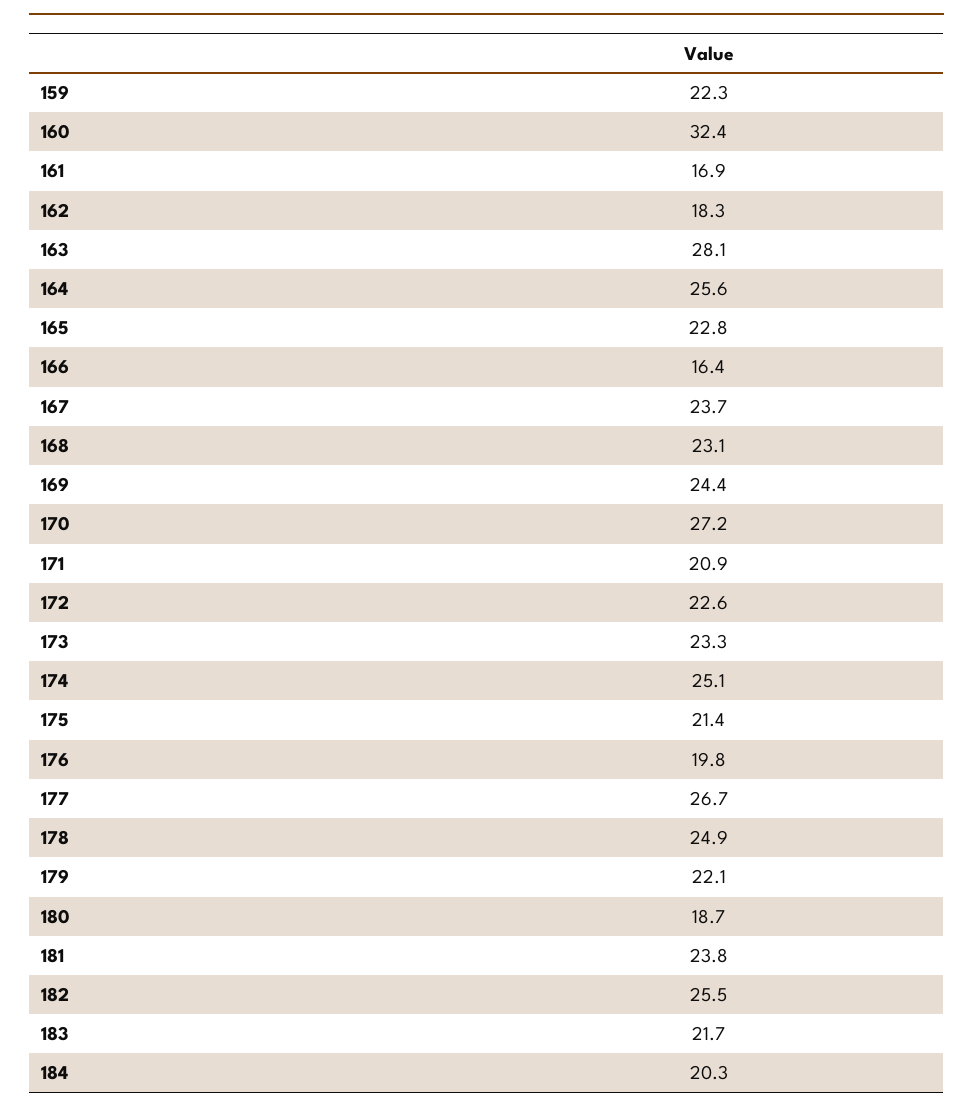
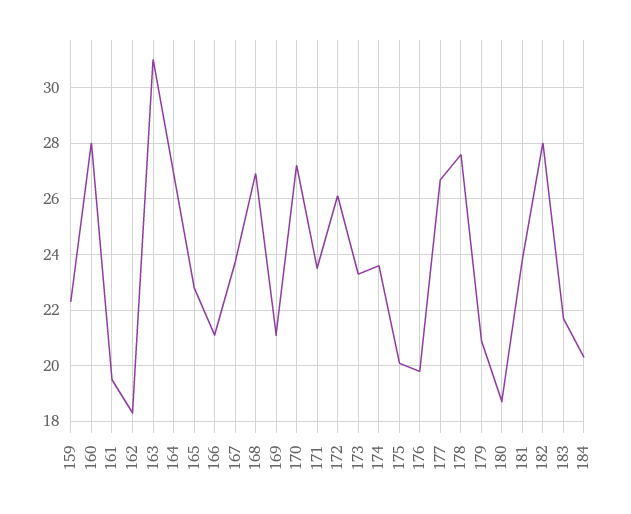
160: 32.4 -> 28
161: 16.9 -> 19.5
163: 28.1 -> 31
164: 25.6 -> 27
166: 16.4 -> 21
168: 23.1 -> 27
169: 24.4 -> 21
171: 20.9 -> 23.5
172: 22.6 -> 26
174: 25.1 -> 23.5
175: 21.4 -> 20
178: 24.9 -> 27.5
179: 22.1 -> 21
182: 25.5 -> 28

